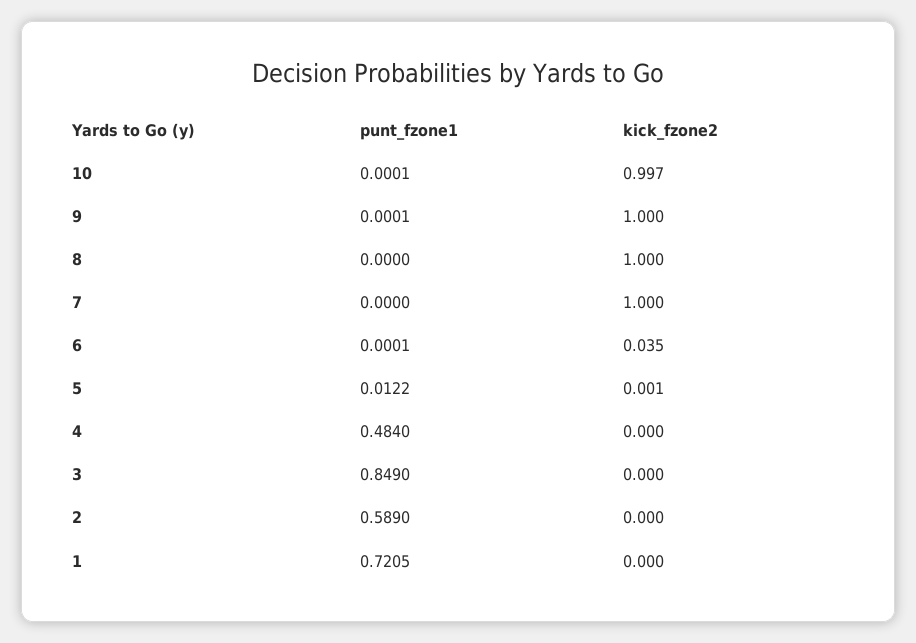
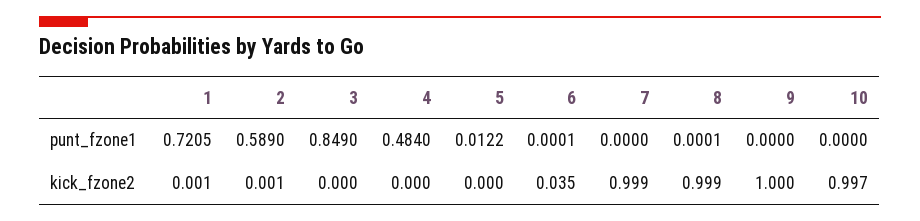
punt_fzone1, 10: 0.0001 -> 0
punt_fzone1, 9: 0.0001 -> 0
punt_fzone1, 8: 0 -> 0.0001
kick_fzone2, 8: 1 -> 0.999
kick_fzone2, 7: 1 -> 0.999
kick_fzone2, 5: 0.001 -> 0
kick_fzone2, 2: 0 -> 0.001
kick_fzone2, 1: 0 -> 0.001

